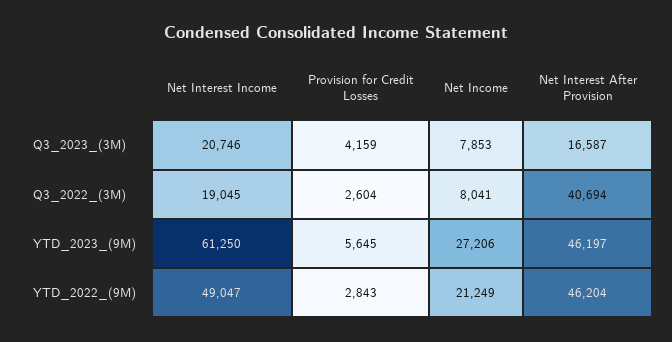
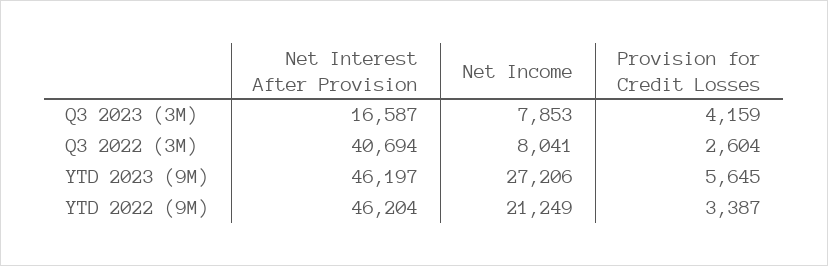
Net Interest Income, Q3_2023_(3M): 20746 -> none
Net Interest Income, Q3_2022_(3M): 19045 -> none
Net Interest Income, YTD_2023_(9M): 61250 -> none
Net Interest Income, YTD_2022_(9M): 49047 -> none
Provision for Credit Losses, YTD_2022_(9M): 2843 -> 3387

